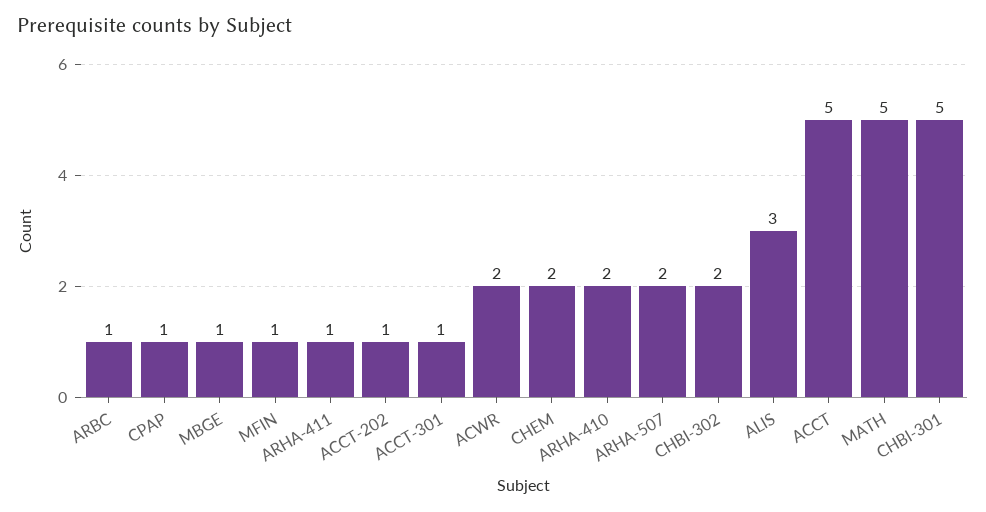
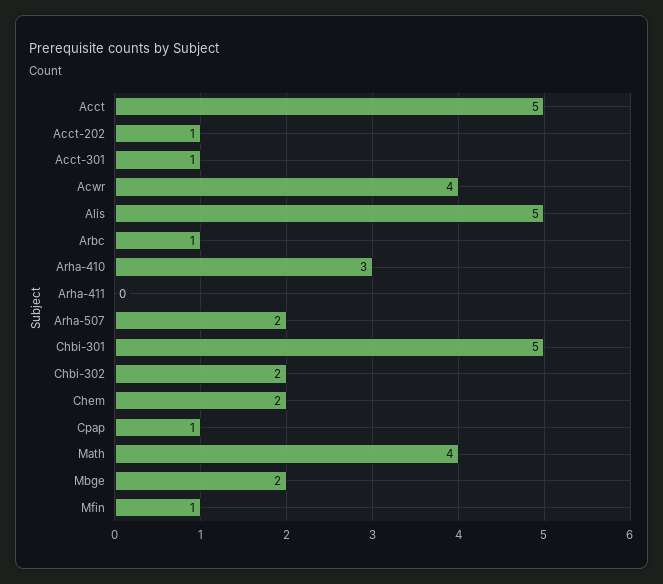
MBGE: 1 -> 2
ARHA-411: 1 -> 0
ACWR: 2 -> 4
ARHA-410: 2 -> 3
ALIS: 3 -> 5
MATH: 5 -> 4

